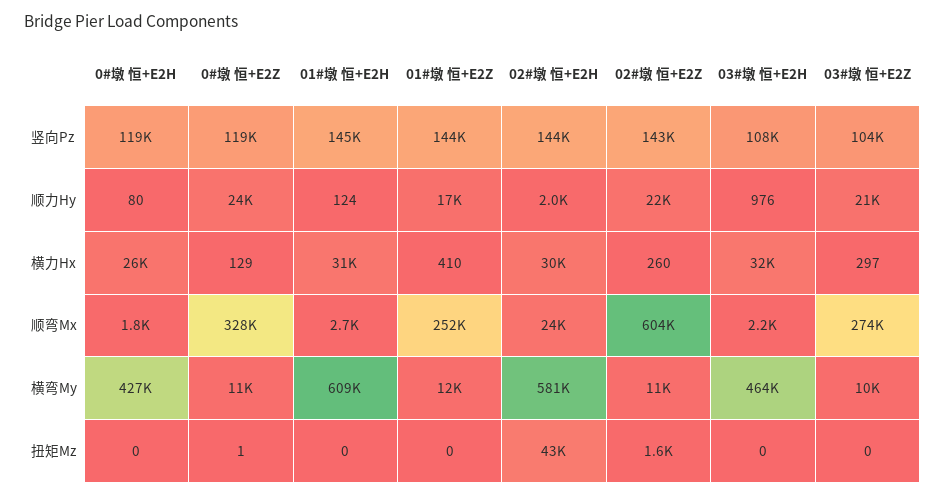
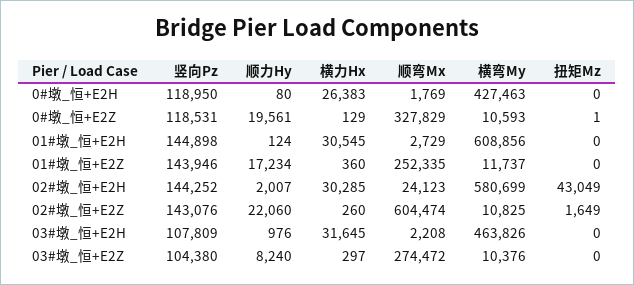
0#墩 恒+E2Z, 顺力Hy: 24000 -> 19561
03#墩 恒+E2Z, 顺力Hy: 21000 -> 8240
01#墩 恒+E2Z, 横力Hx: 410 -> 360

